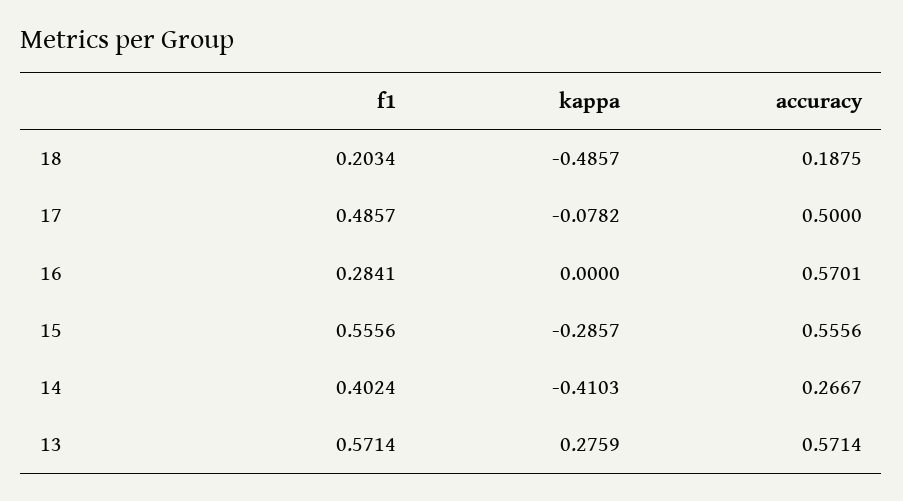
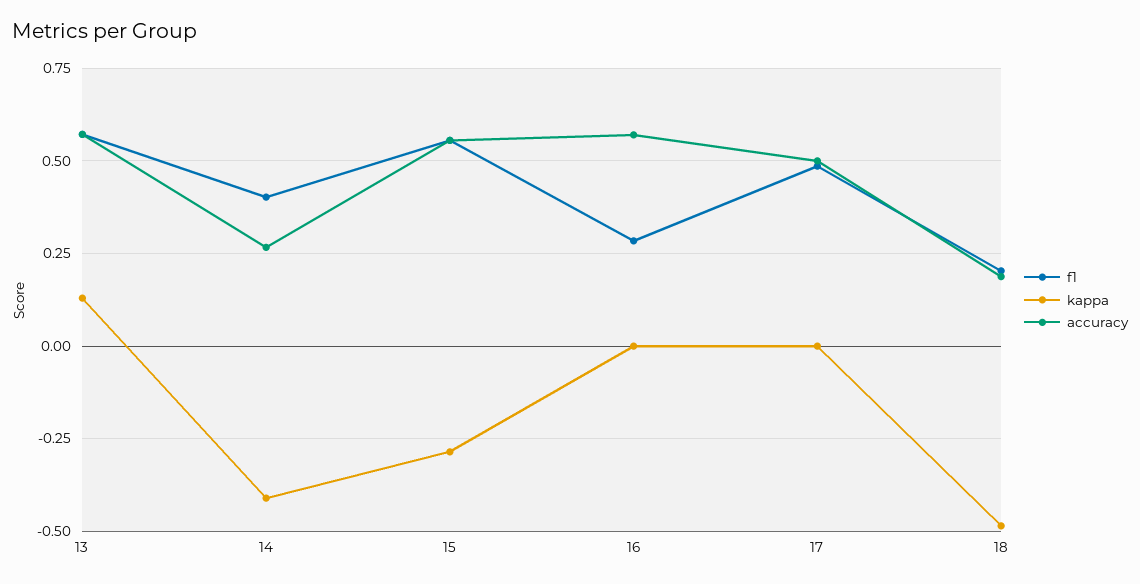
kappa, 17: -0.0782 -> 0
kappa, 13: 0.2759 -> 0.125

